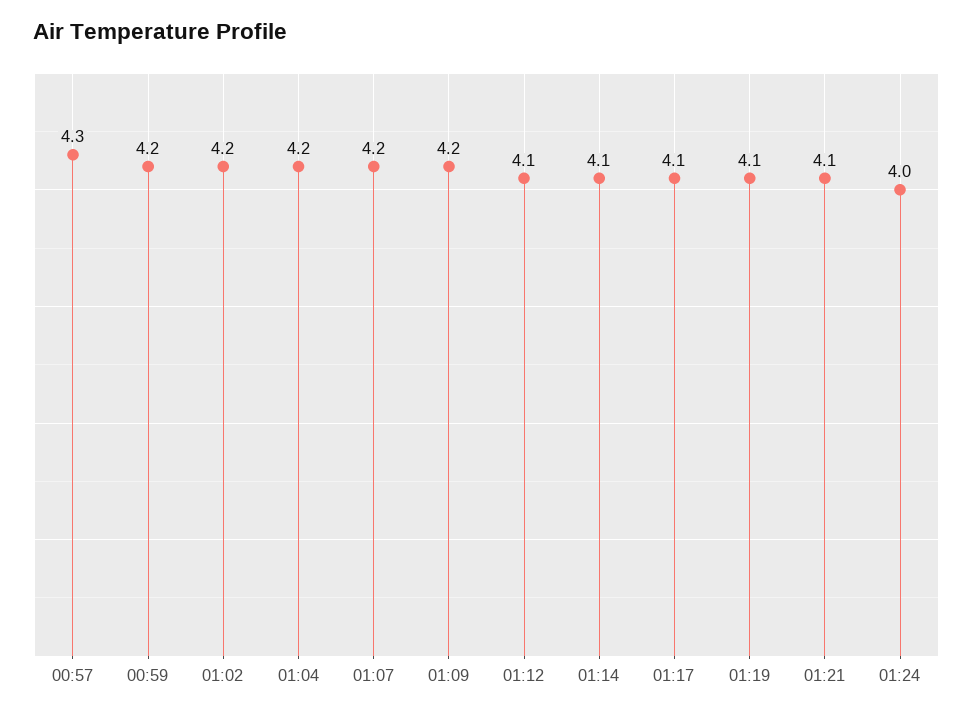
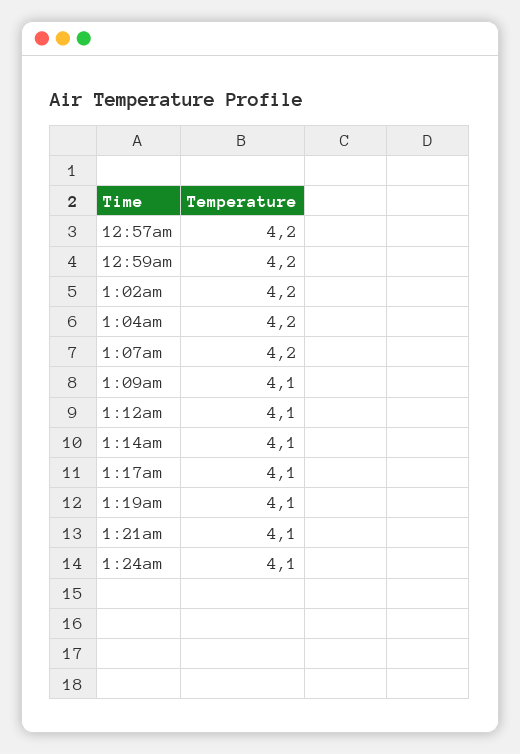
00:57: 4.3 -> 4.2
01:09: 4.2 -> 4.1
01:24: 4 -> 4.1

